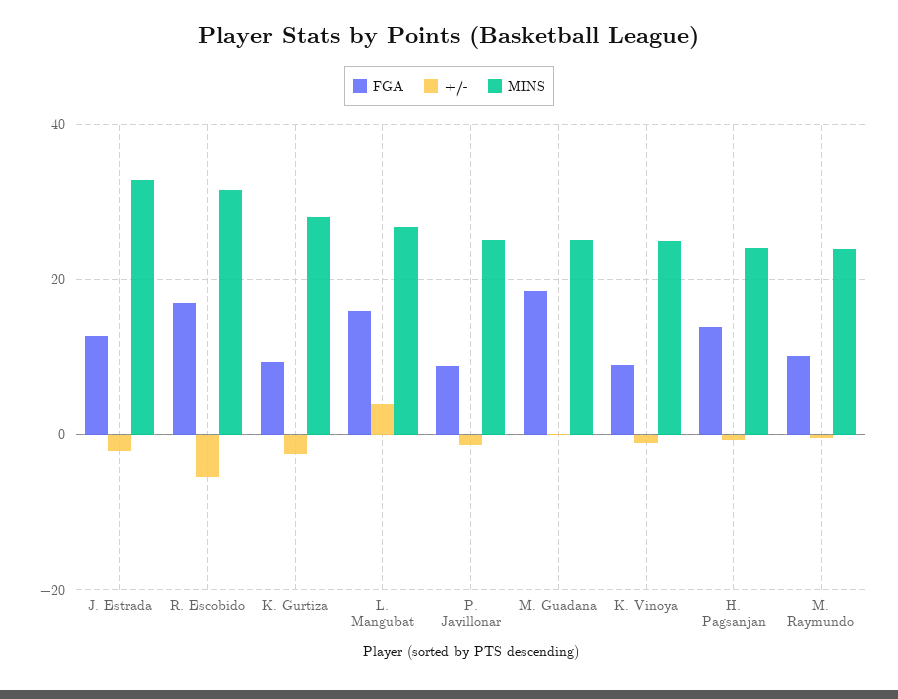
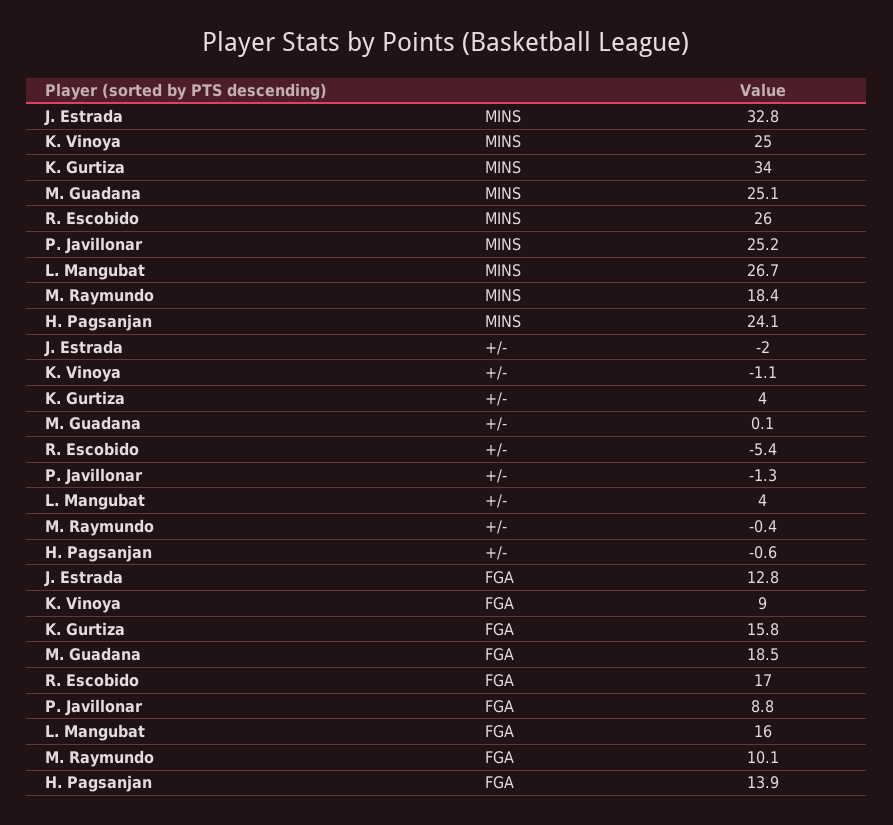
MINS, R. Escobido: 32 -> 26
FGA, K. Gurtiza: 10 -> 15.8
+/-, K. Gurtiza: -2 -> 4
MINS, K. Gurtiza: 28 -> 34
MINS, M. Raymundo: 24 -> 18.4

